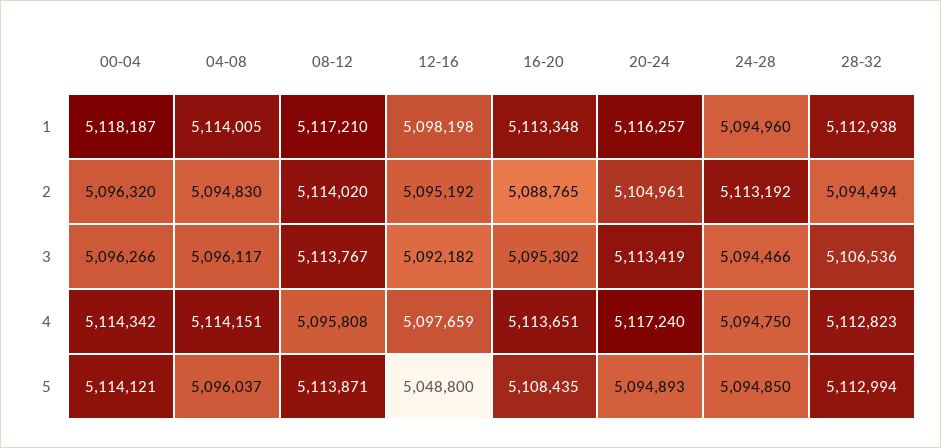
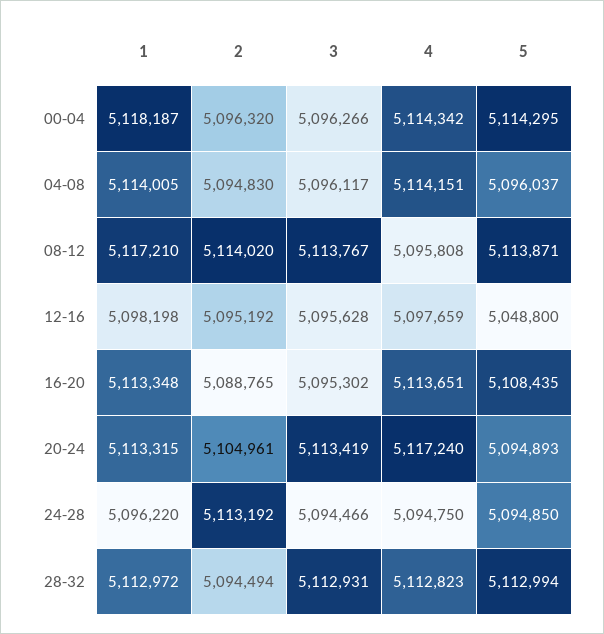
20-24, 1: 5116257 -> 5113315
24-28, 1: 5094960 -> 5096220
28-32, 1: 5112938 -> 5112972
12-16, 3: 5092182 -> 5095628
28-32, 3: 5106536 -> 5112931
00-04, 5: 5114121 -> 5114295

